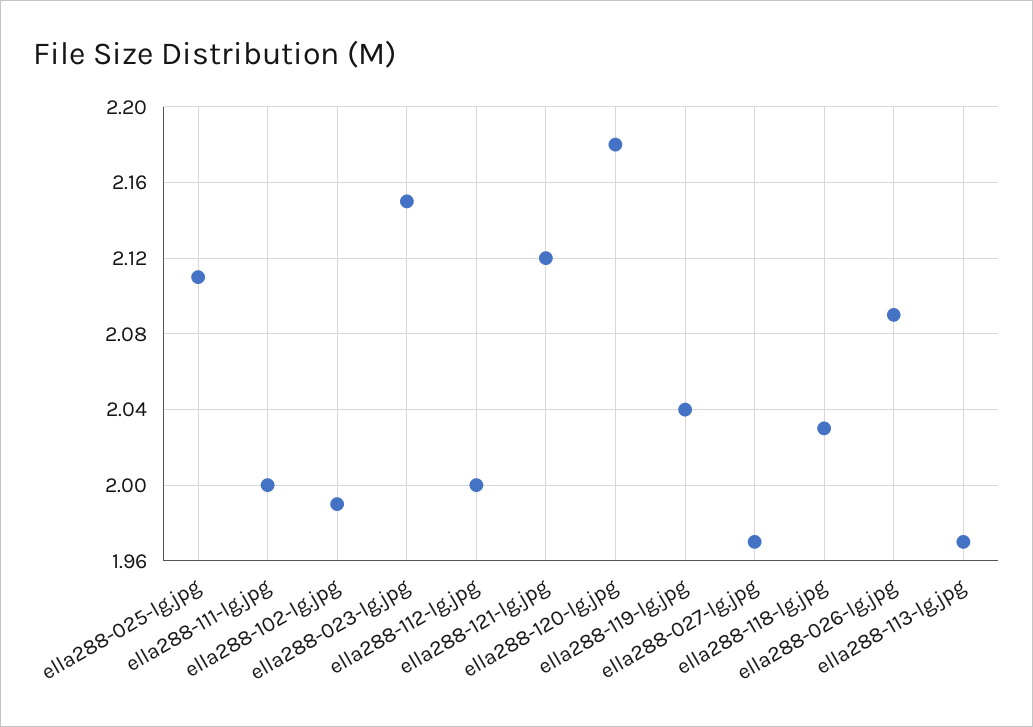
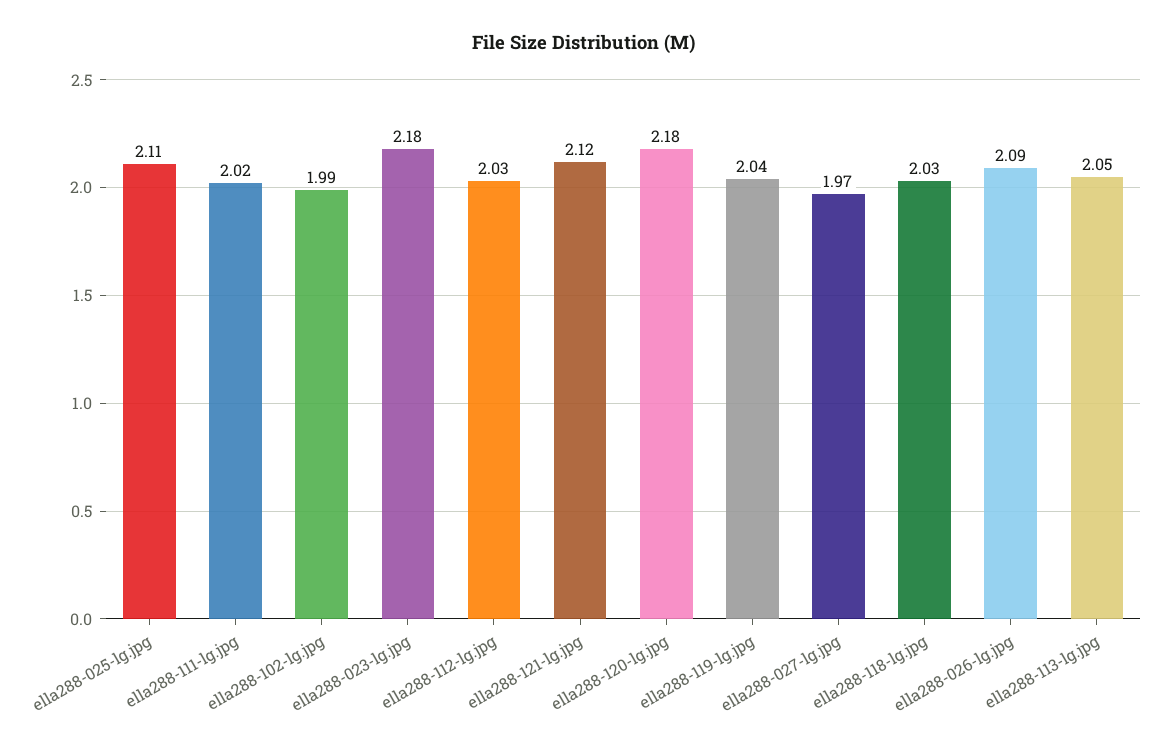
ella288-111-lg.jpg: 2 -> 2.02
ella288-023-lg.jpg: 2.15 -> 2.18
ella288-112-lg.jpg: 2 -> 2.03
ella288-113-lg.jpg: 1.97 -> 2.05

